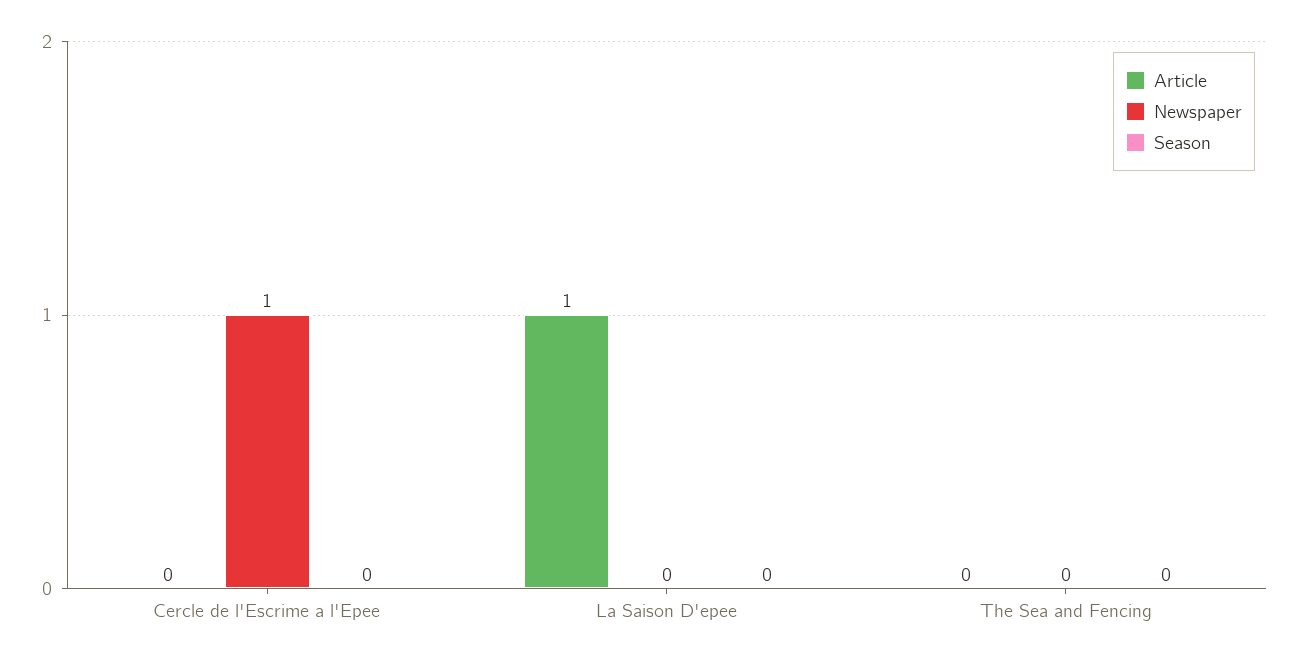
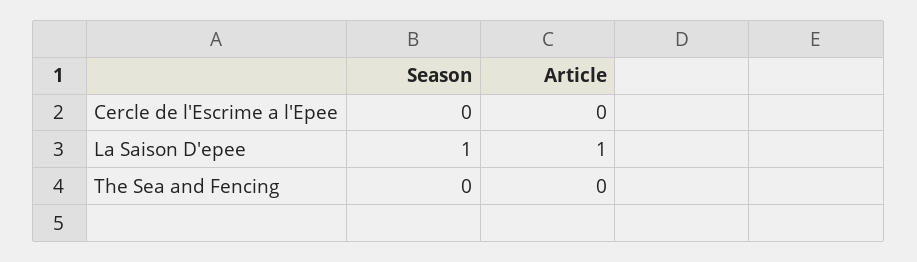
Newspaper, Cercle de l'Escrime a l'Epee: 1 -> none
Newspaper, La Saison D'epee: 0 -> none
Season, La Saison D'epee: 0 -> 1
Newspaper, The Sea and Fencing: 0 -> none

